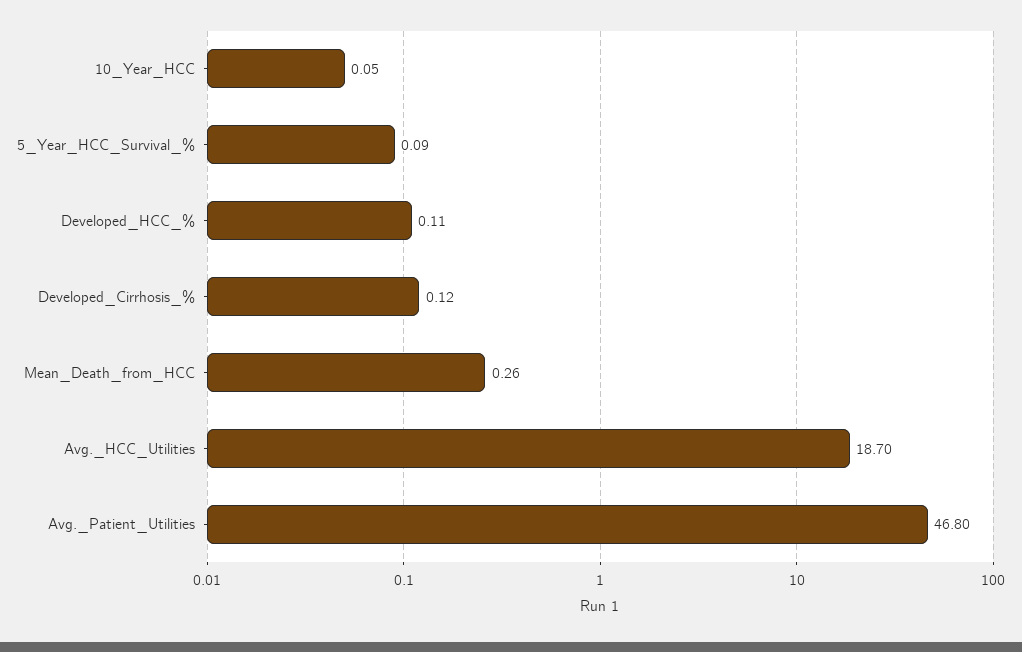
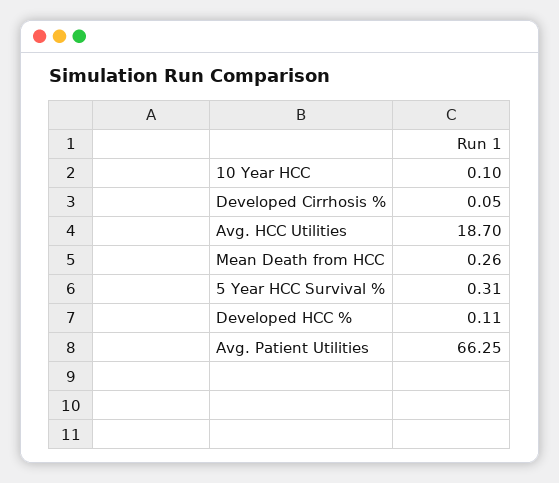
10_Year_HCC: 0.05 -> 0.1
5_Year_HCC_Survival_%: 0.09 -> 0.31
Developed_Cirrhosis_%: 0.12 -> 0.05
Avg._Patient_Utilities: 46.8 -> 66.25

